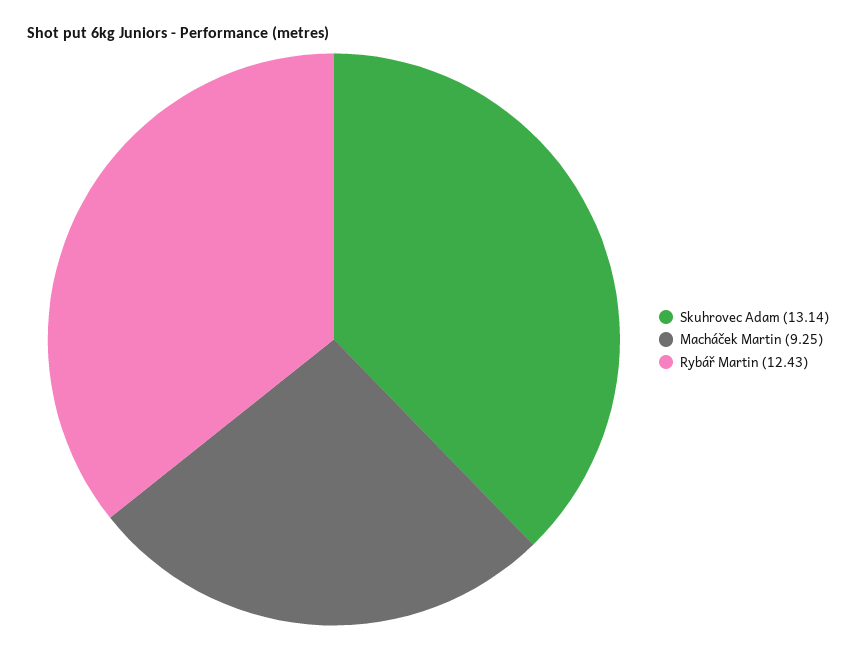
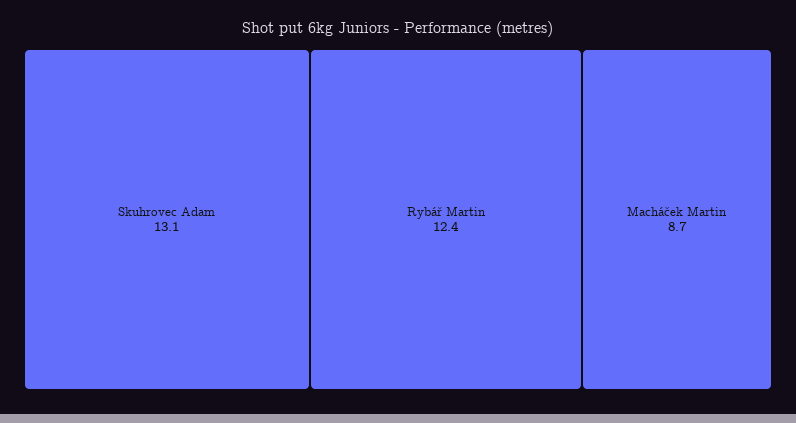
Macháček Martin: 9.25 -> 8.7

